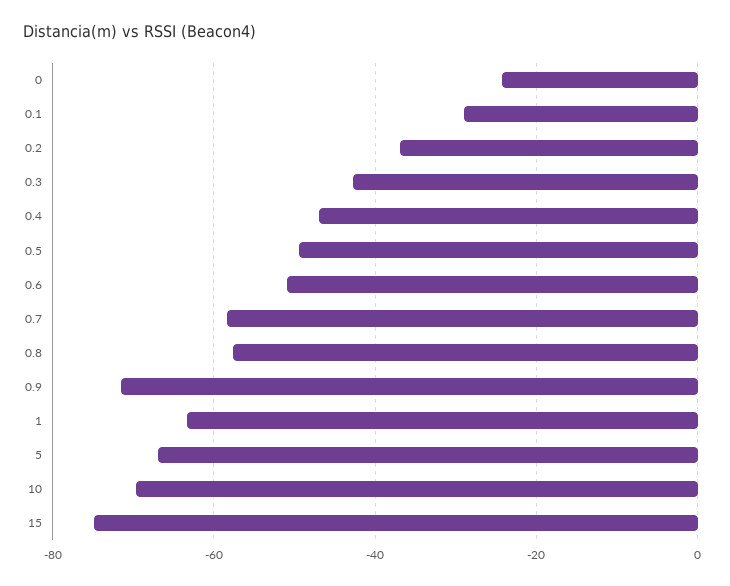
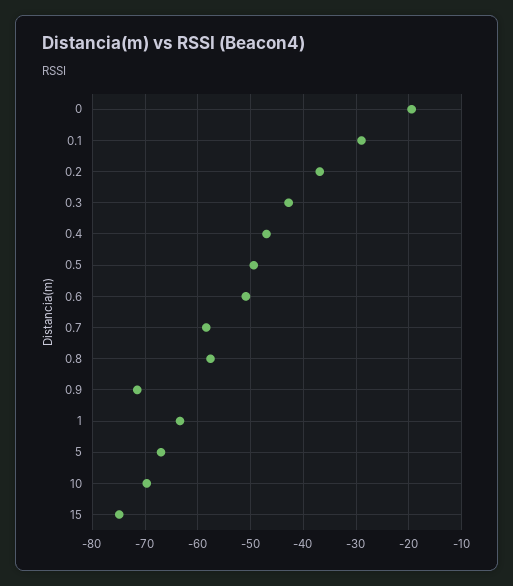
0: -24 -> -20

